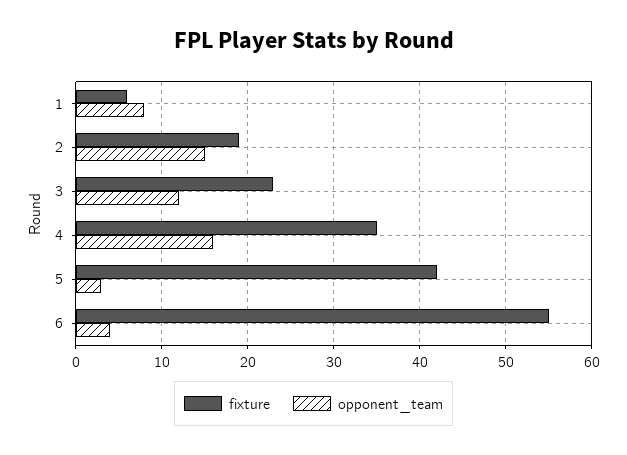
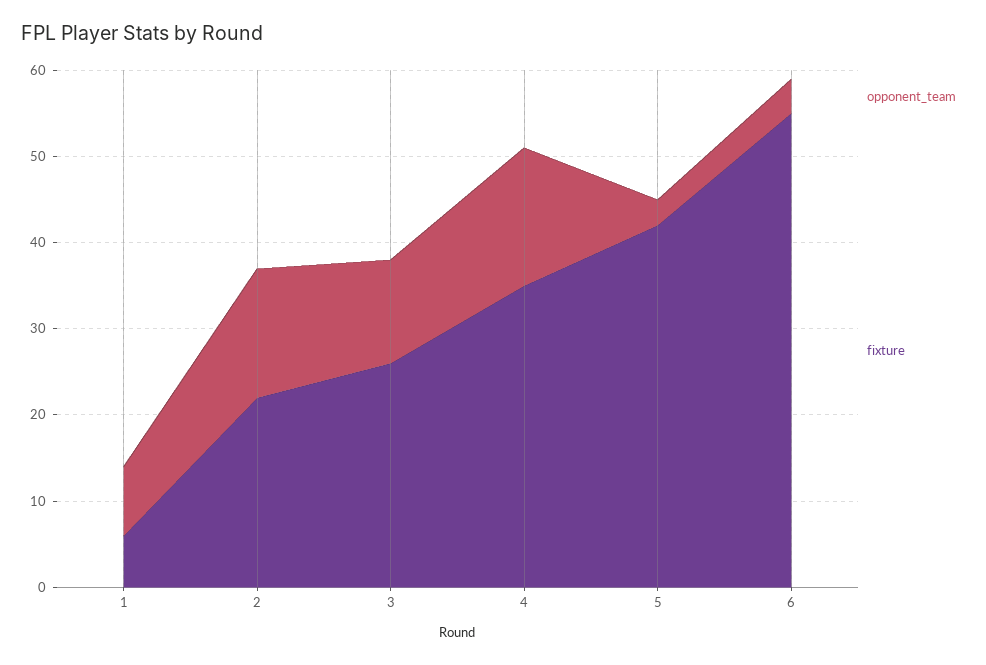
fixture, 2: 19 -> 22
fixture, 3: 23 -> 26

